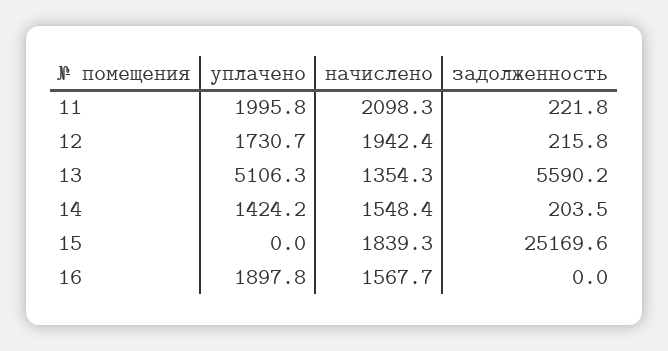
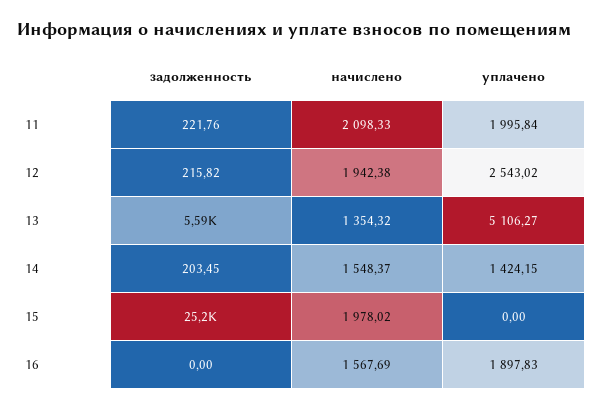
уплачено, 12: 1730.7 -> 2543.02
начислено, 15: 1839.3 -> 1978.02

